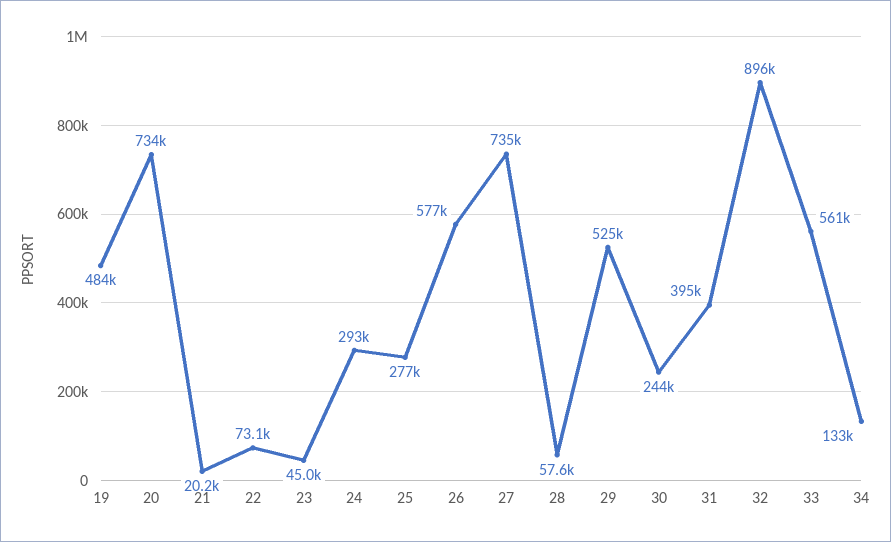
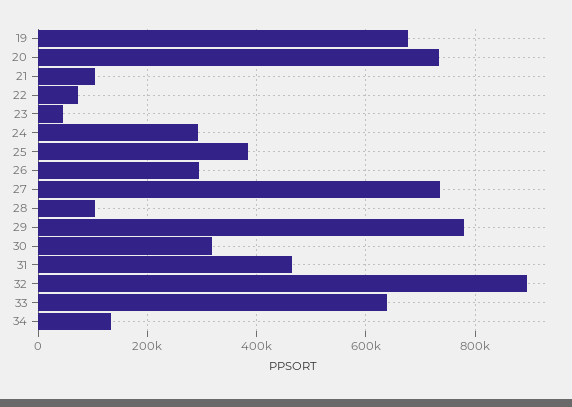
19: 484000 -> 680000
21: 20200 -> 100000
25: 277000 -> 380000
26: 577000 -> 300000
28: 57600 -> 100000
29: 525000 -> 780000
30: 244000 -> 320000
31: 395000 -> 460000
33: 561000 -> 640000

